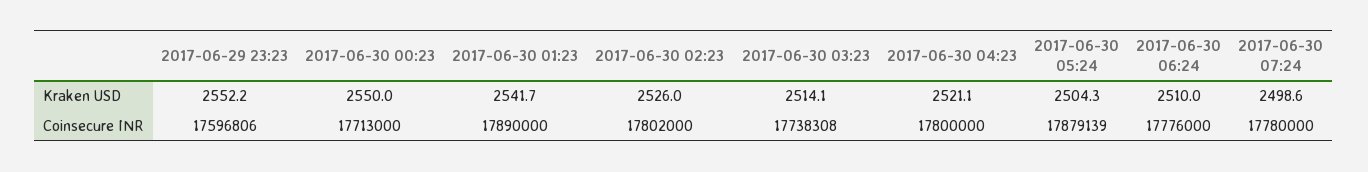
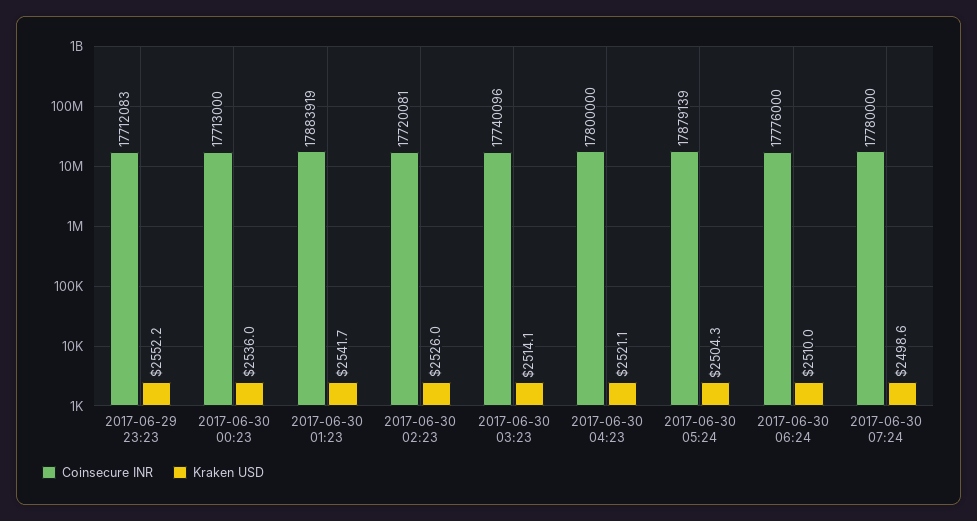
Kraken USD, 2017-06-30 00:23: 2550 -> 2536
Coinsecure INR, 2017-06-29 23:23: 17596806 -> 17712083
Coinsecure INR, 2017-06-30 01:23: 17890000 -> 17883919
Coinsecure INR, 2017-06-30 02:23: 17802000 -> 17720081
Coinsecure INR, 2017-06-30 03:23: 17738308 -> 17740096

